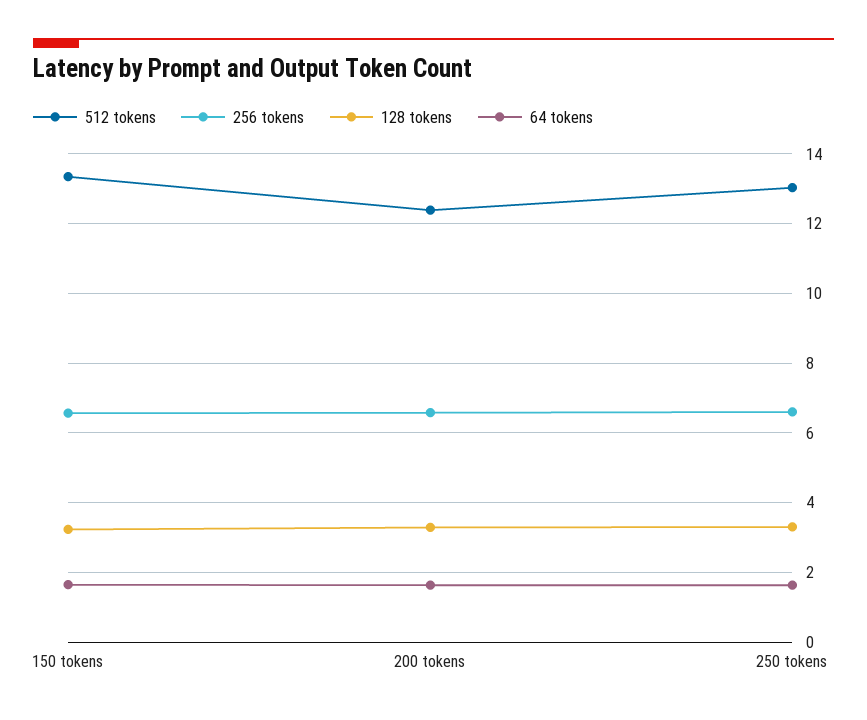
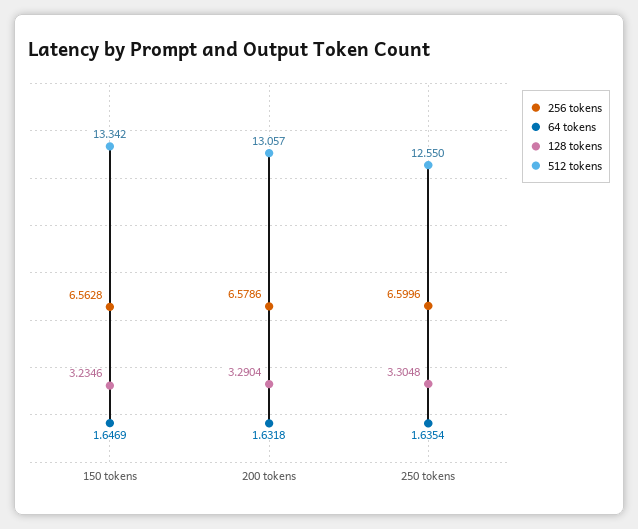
512 tokens, 200 tokens: 12.4 -> 13.057
512 tokens, 250 tokens: 13 -> 12.55

